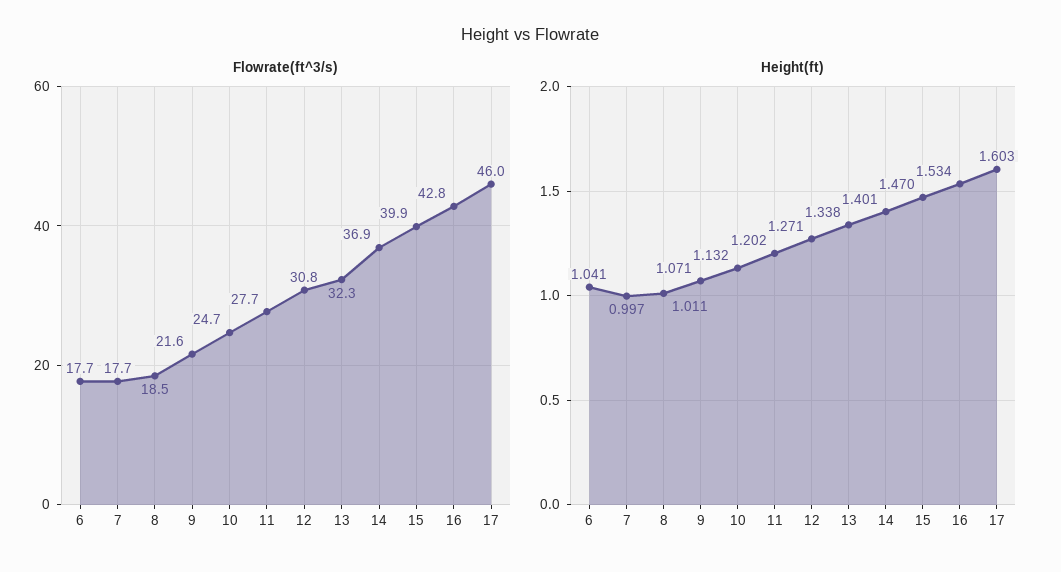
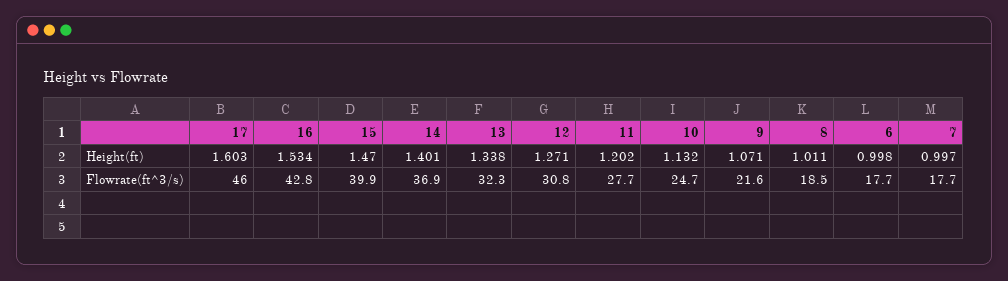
Height(ft), 6: 1.041 -> 0.998

